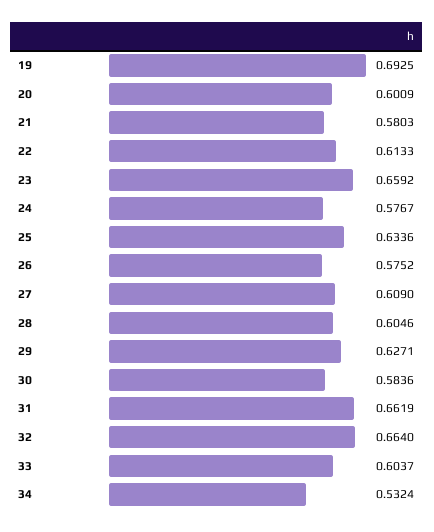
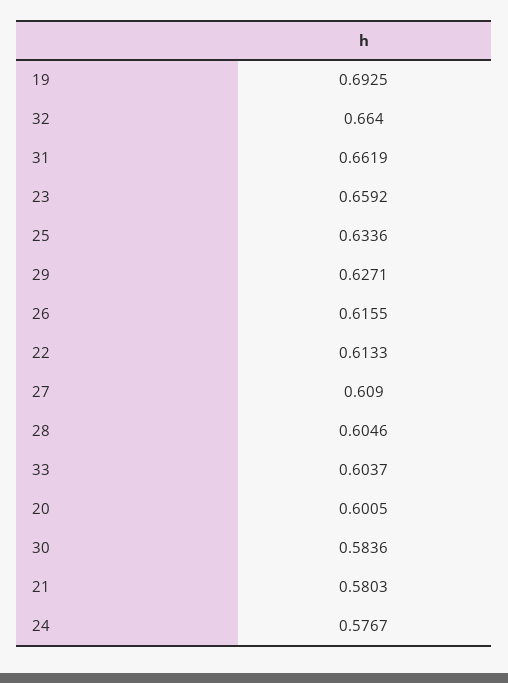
20: 0.6009 -> 0.6005
26: 0.5752 -> 0.6155
34: 0.5324 -> none

